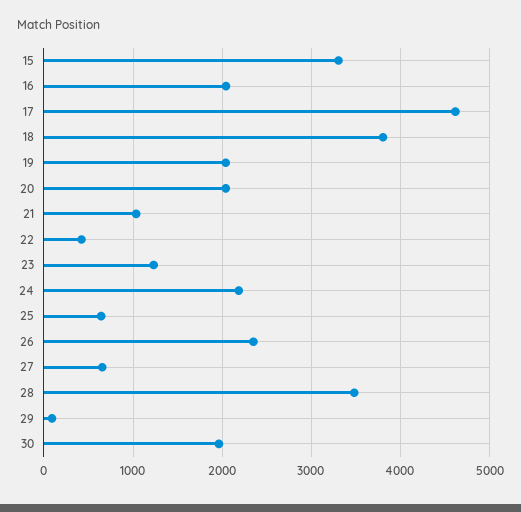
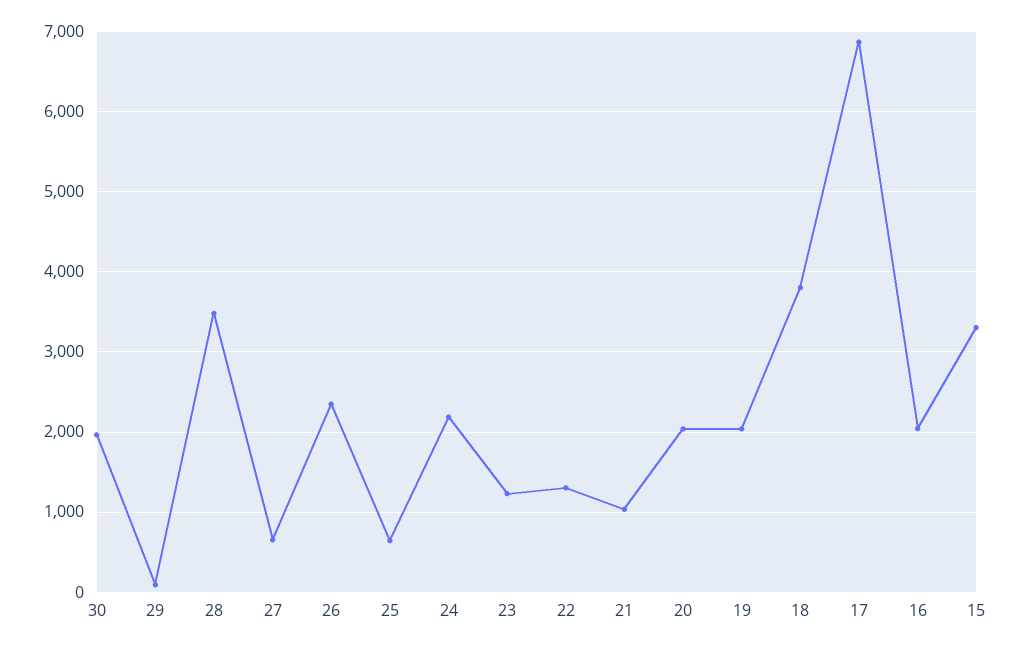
17: 4600 -> 6900
22: 400 -> 1300

